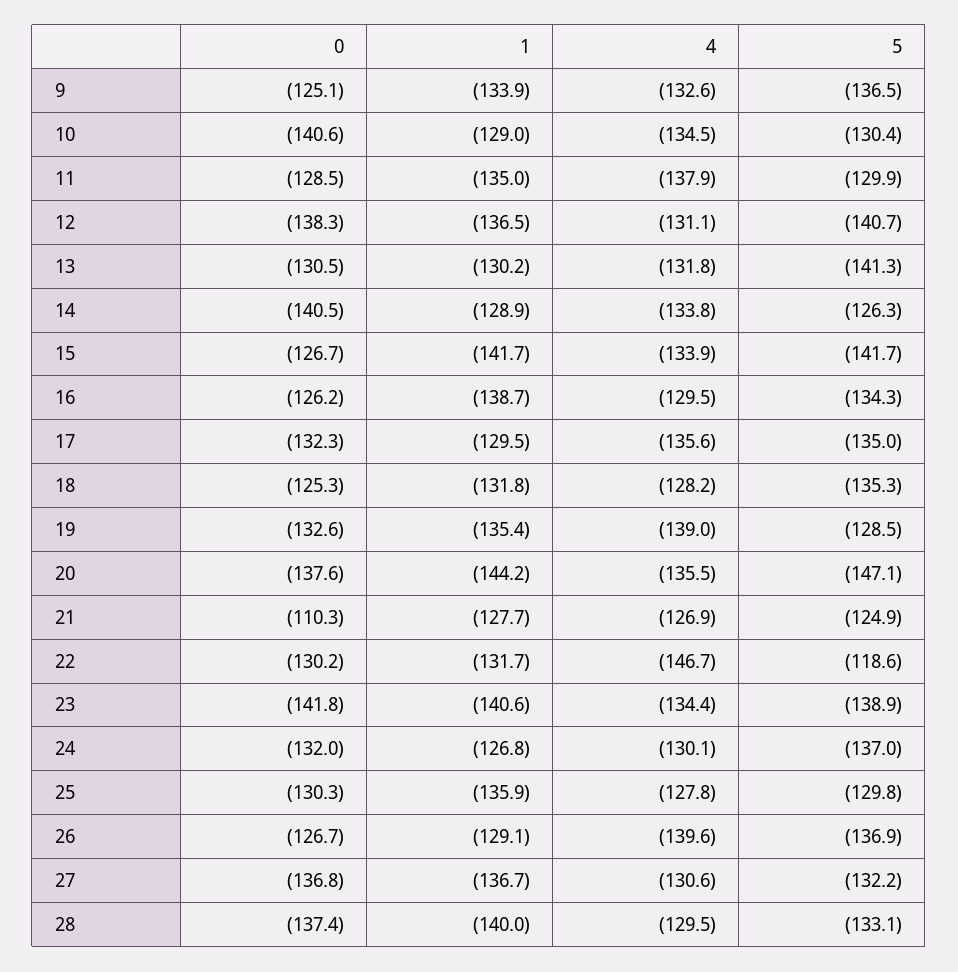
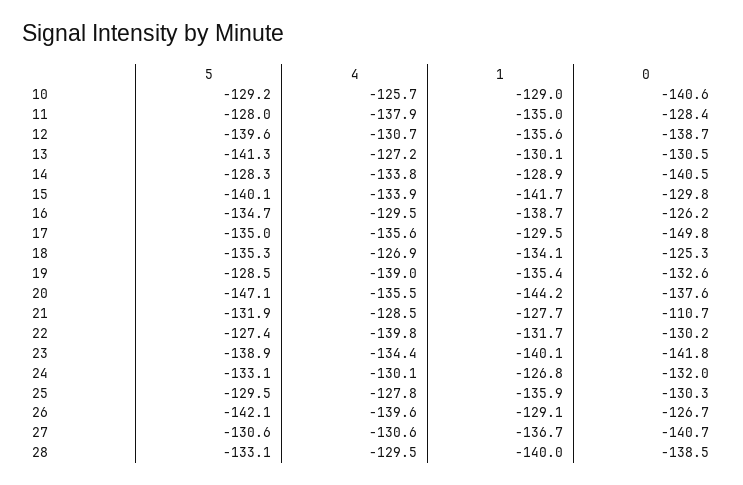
0, 9: -125.1 -> none
1, 9: -133.9 -> none
4, 9: -132.6 -> none
5, 9: -136.5 -> none
4, 10: -134.5 -> -125.7
5, 10: -130.4 -> -129.2
0, 11: -128.5 -> -128.4
5, 11: -129.9 -> -128
0, 12: -138.3 -> -138.7
1, 12: -136.5 -> -135.6
4, 12: -131.1 -> -130.7
5, 12: -140.7 -> -139.6
1, 13: -130.2 -> -130.1
4, 13: -131.8 -> -127.2
5, 14: -126.3 -> -128.3
0, 15: -126.7 -> -129.8
5, 15: -141.7 -> -140.1
5, 16: -134.3 -> -134.7
0, 17: -132.3 -> -149.8
1, 18: -131.8 -> -134.1
4, 18: -128.2 -> -126.9
0, 21: -110.3 -> -110.7
4, 21: -126.9 -> -128.5
5, 21: -124.9 -> -131.9
4, 22: -146.7 -> -139.8
5, 22: -118.6 -> -127.4
1, 23: -140.6 -> -140.1
5, 24: -137 -> -133.1
5, 25: -129.8 -> -129.5
5, 26: -136.9 -> -142.1
0, 27: -136.8 -> -140.7
5, 27: -132.2 -> -130.6
0, 28: -137.4 -> -138.5

